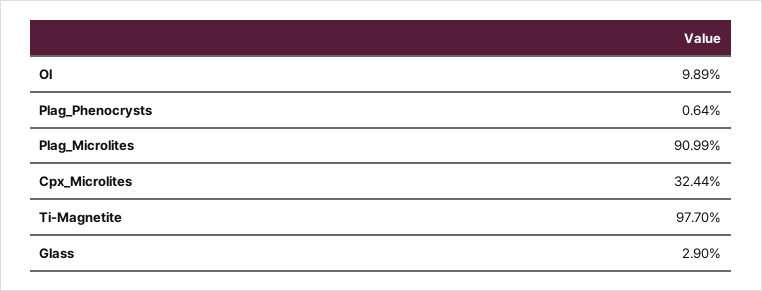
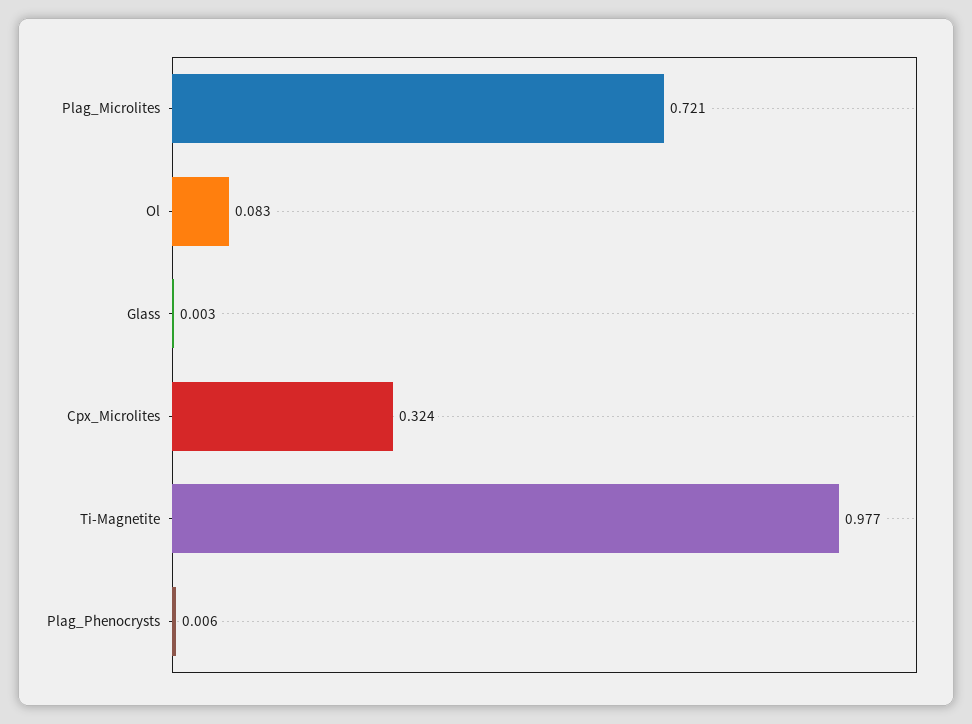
Ol: 0.0989 -> 0.083
Plag_Microlites: 0.9099 -> 0.721
Glass: 0.029 -> 0.003

